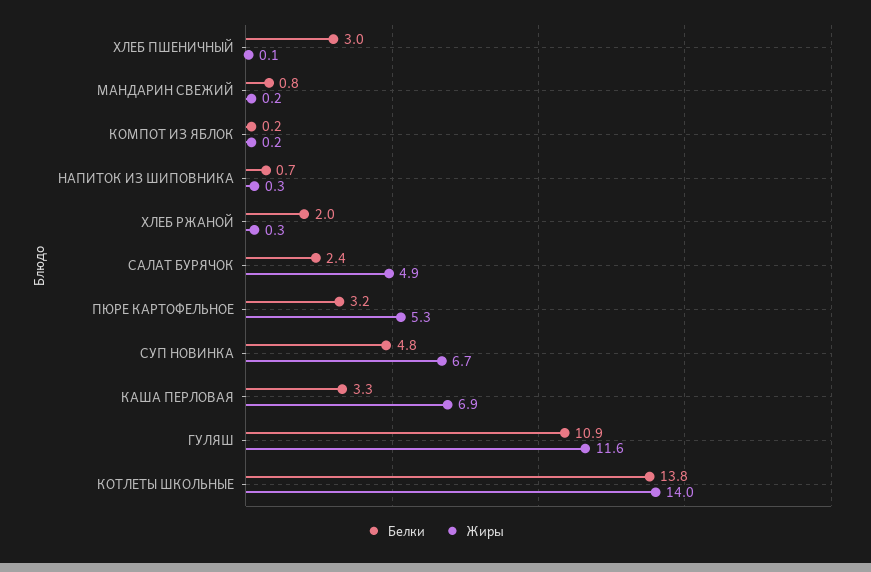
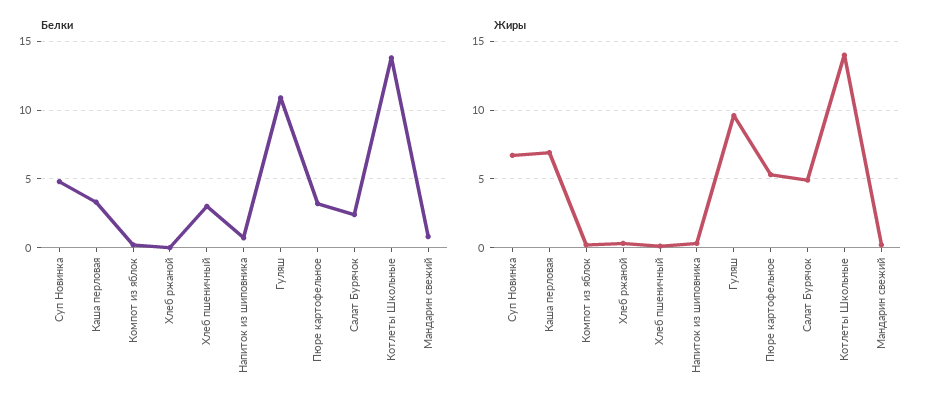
Белки, ХЛЕБ РЖАНОЙ: 2 -> 0
Жиры, ГУЛЯШ: 11.6 -> 9.5

